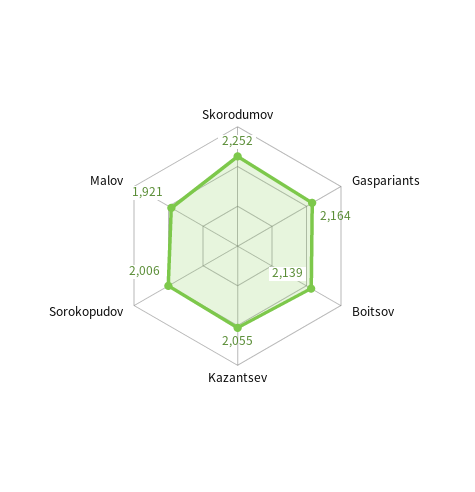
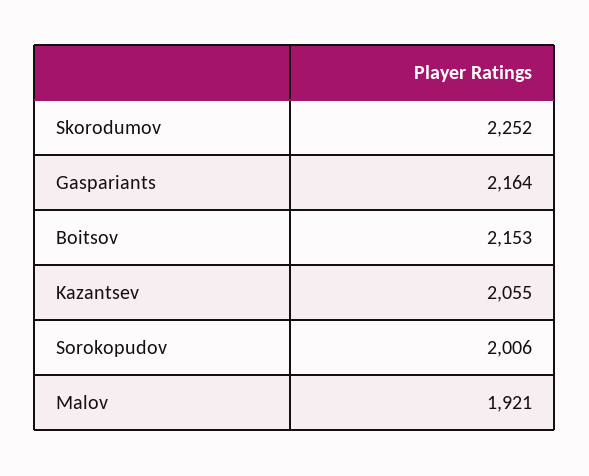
Boitsov: 2139 -> 2153

